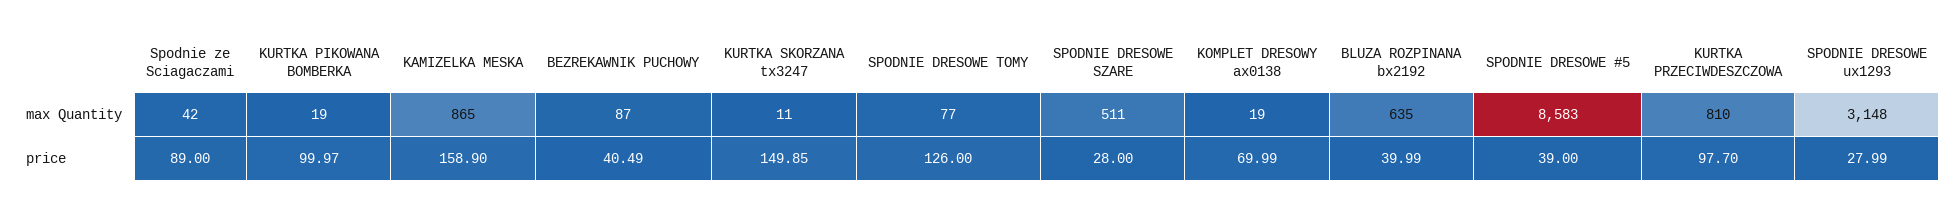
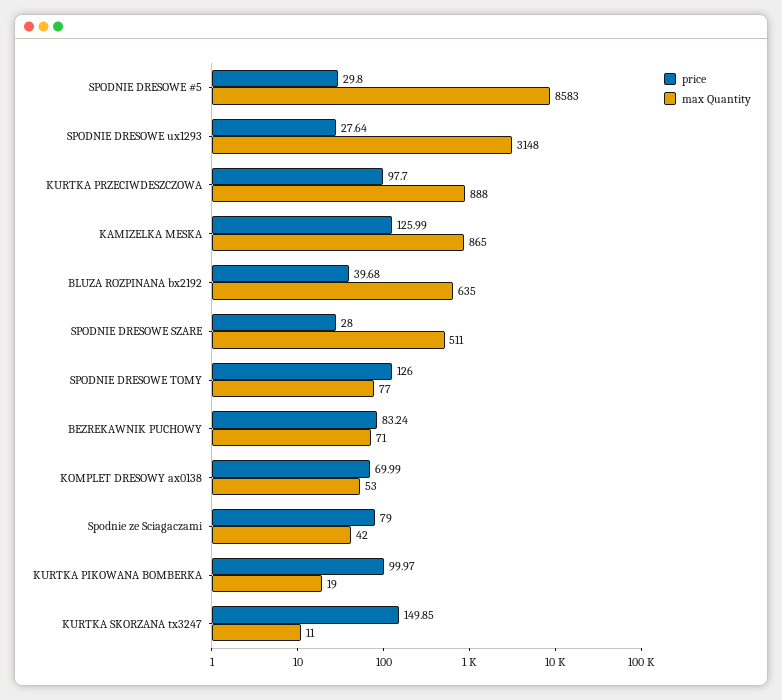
max Quantity, BEZREKAWNIK PUCHOWY: 87 -> 71
max Quantity, KOMPLET DRESOWY ax0138: 19 -> 53
max Quantity, KURTKA PRZECIWDESZCZOWA: 810 -> 888
price, Spodnie ze Sciagaczami: 89 -> 79
price, KAMIZELKA MESKA: 158.9 -> 125.99
price, BEZREKAWNIK PUCHOWY: 40.49 -> 83.24
price, BLUZA ROZPINANA bx2192: 39.99 -> 39.68
price, SPODNIE DRESOWE #5: 39 -> 29.8
price, SPODNIE DRESOWE ux1293: 27.99 -> 27.64

